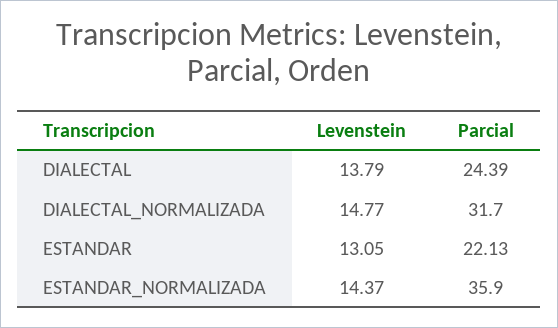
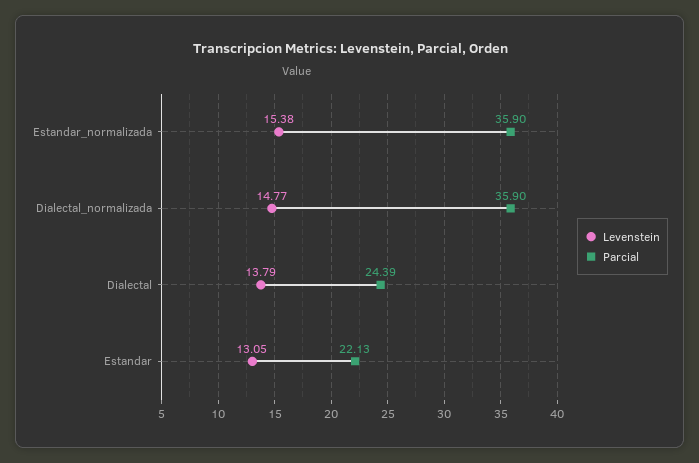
Parcial, DIALECTAL_NORMALIZADA: 31.7 -> 35.9
Levenstein, ESTANDAR_NORMALIZADA: 14.37 -> 15.38

